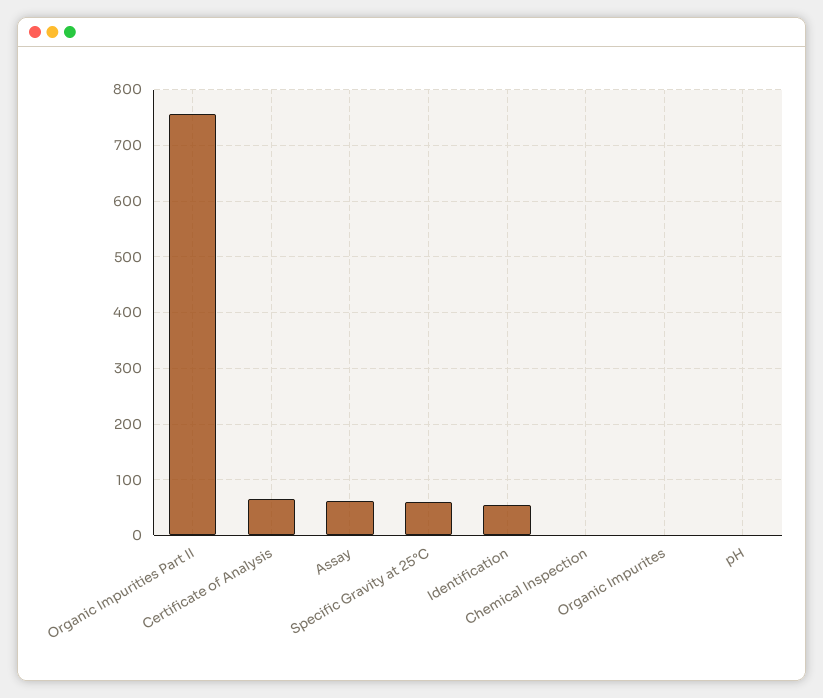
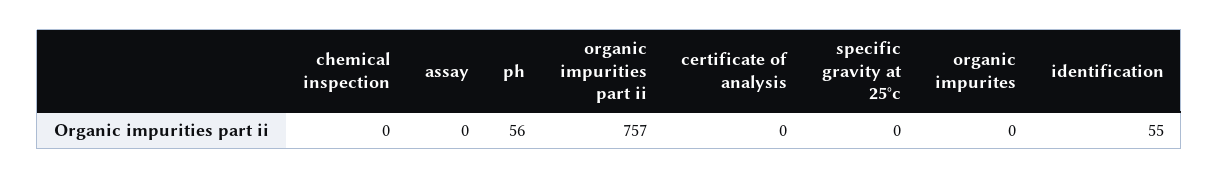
Certificate of Analysis: 60 -> 0
Assay: 60 -> 0
Specific Gravity at 25°C: 60 -> 0
pH: 0 -> 56

